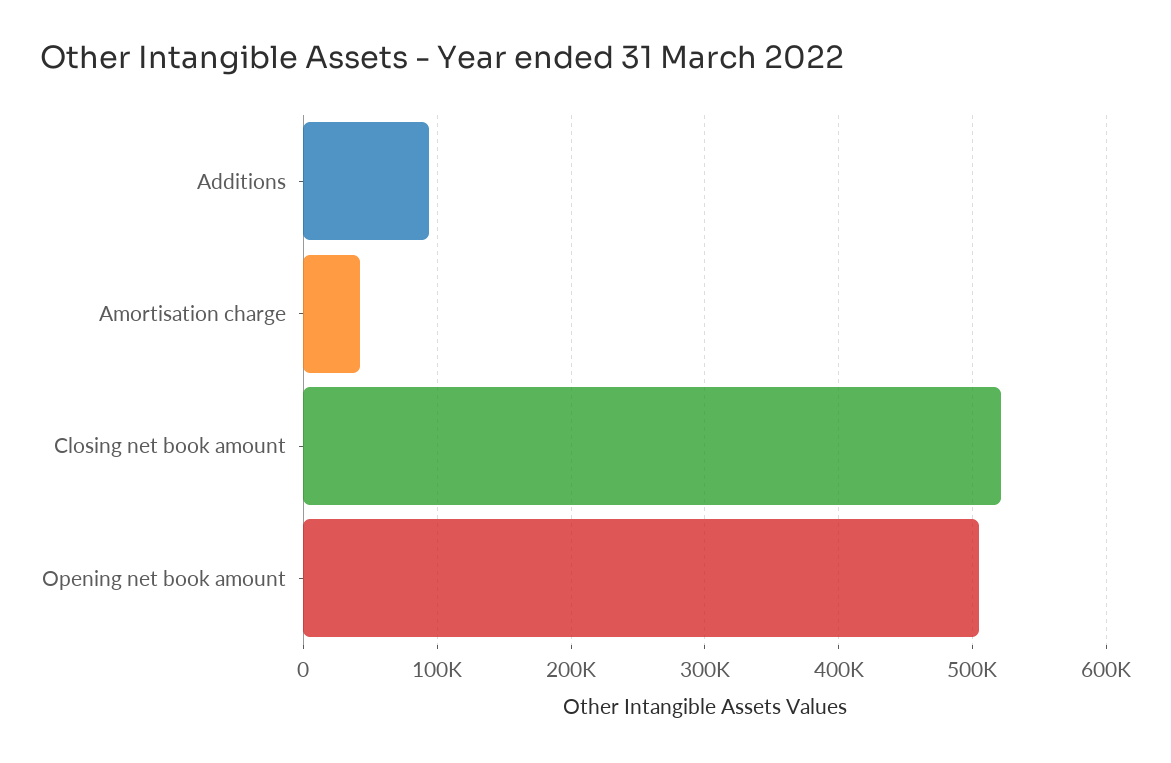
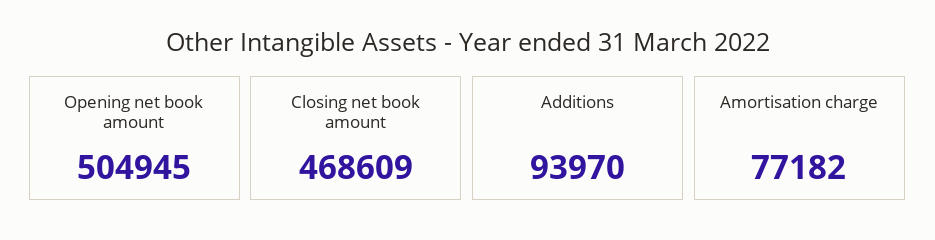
Amortisation charge: 40000 -> 77182
Closing net book amount: 520000 -> 468609

